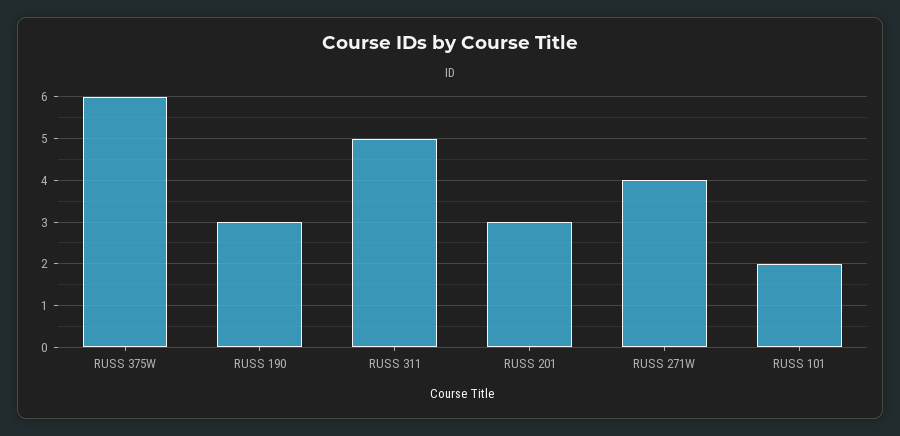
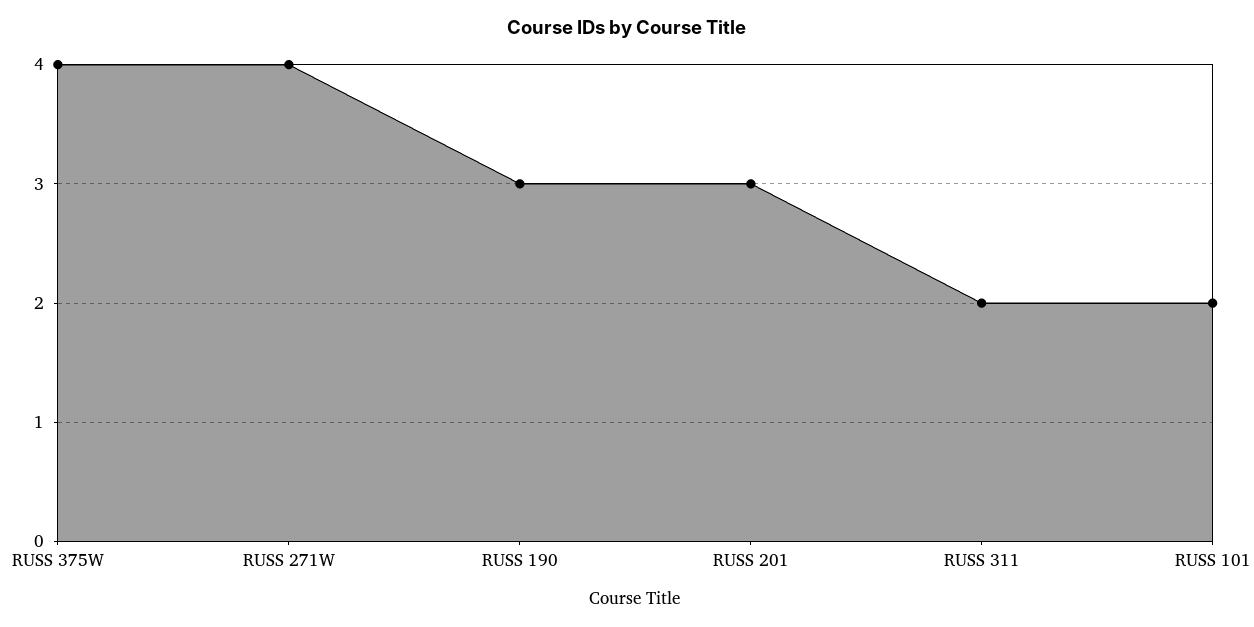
RUSS 375W: 6 -> 4
RUSS 311: 5 -> 2

